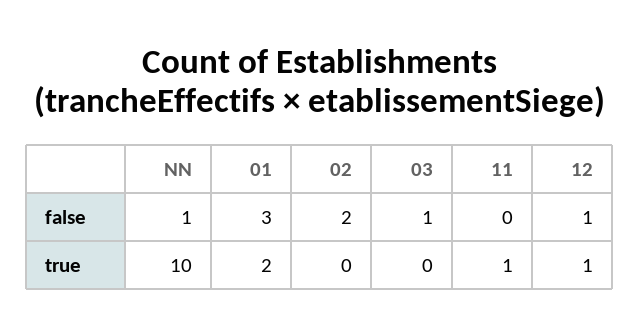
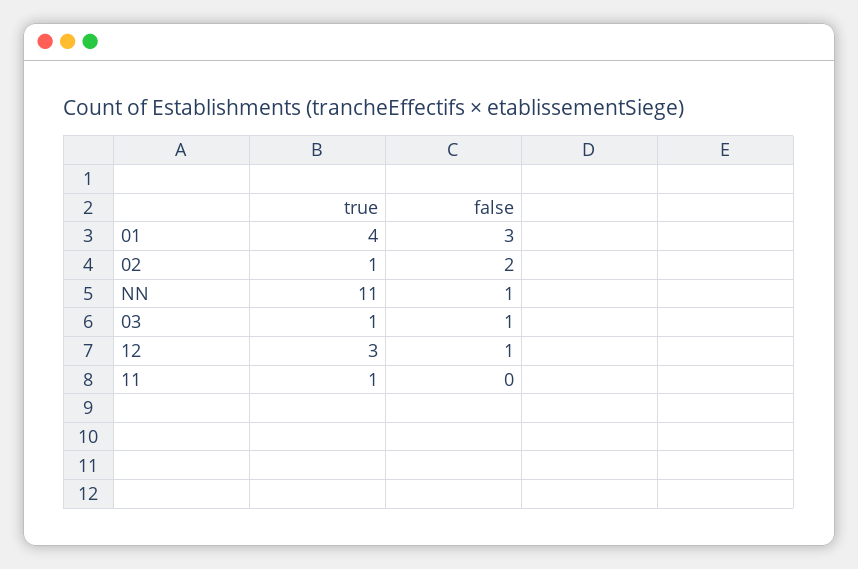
NN, true: 10 -> 11
01, true: 2 -> 4
02, true: 0 -> 1
03, true: 0 -> 1
12, true: 1 -> 3

